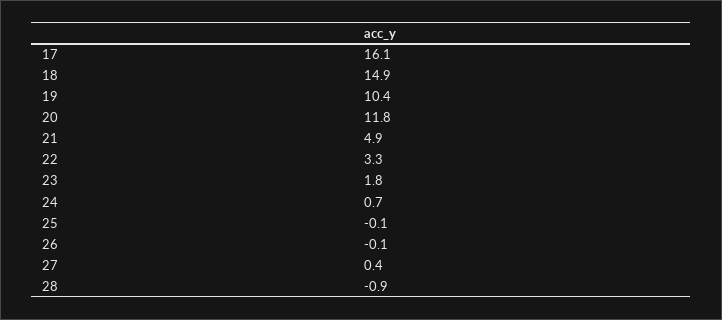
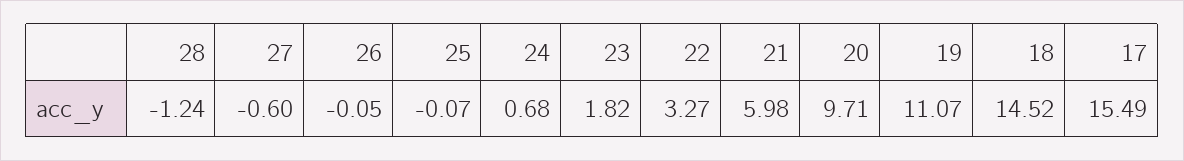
17: 16.1 -> 15.49
18: 14.9 -> 14.52
19: 10.4 -> 11.07
20: 11.8 -> 9.71
21: 4.9 -> 5.98
27: 0.4 -> -0.6
28: -0.9 -> -1.24

